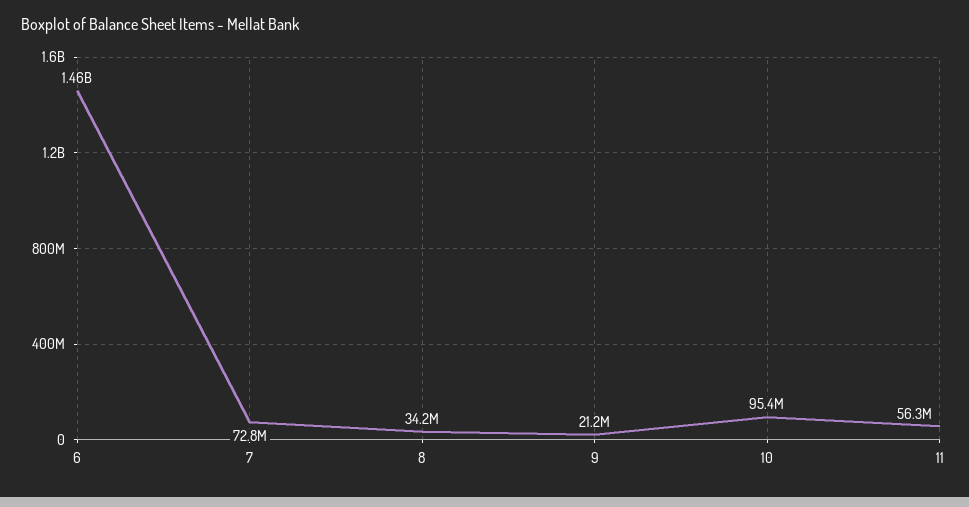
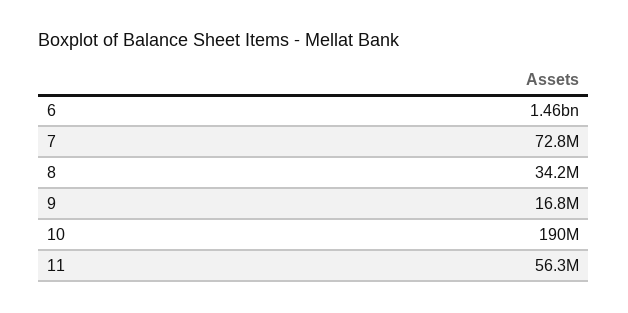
9: 21200000 -> 16800000
10: 95400000 -> 190000000

